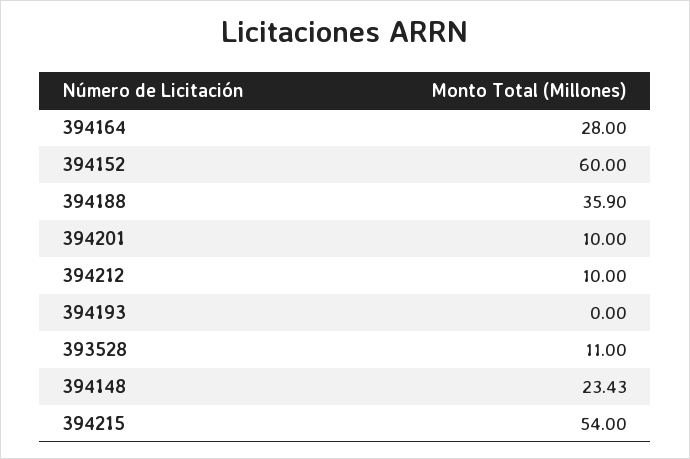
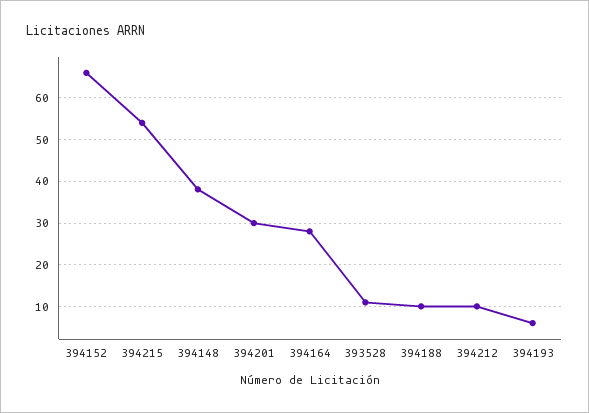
394152: 60 -> 66
394188: 35.9 -> 10
394201: 10 -> 30
394193: 0 -> 6
394148: 23.43 -> 38

